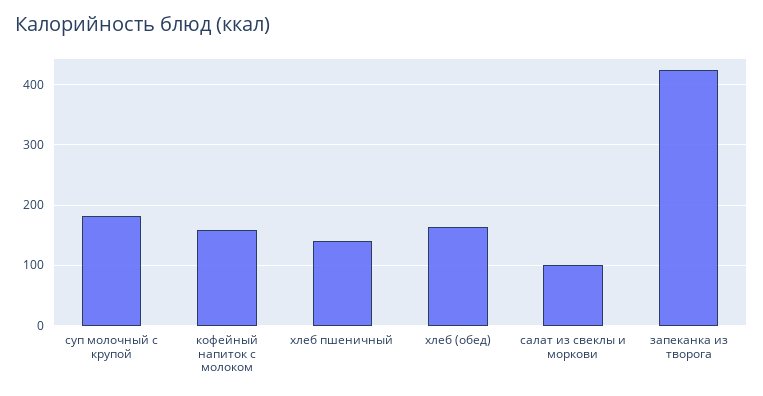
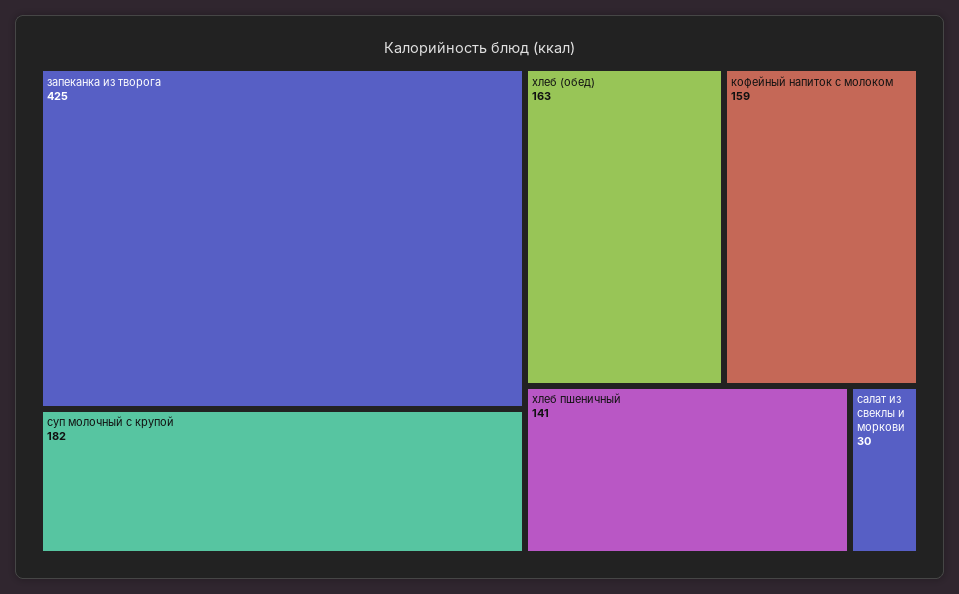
салат из свеклы и моркови: 100 -> 30

